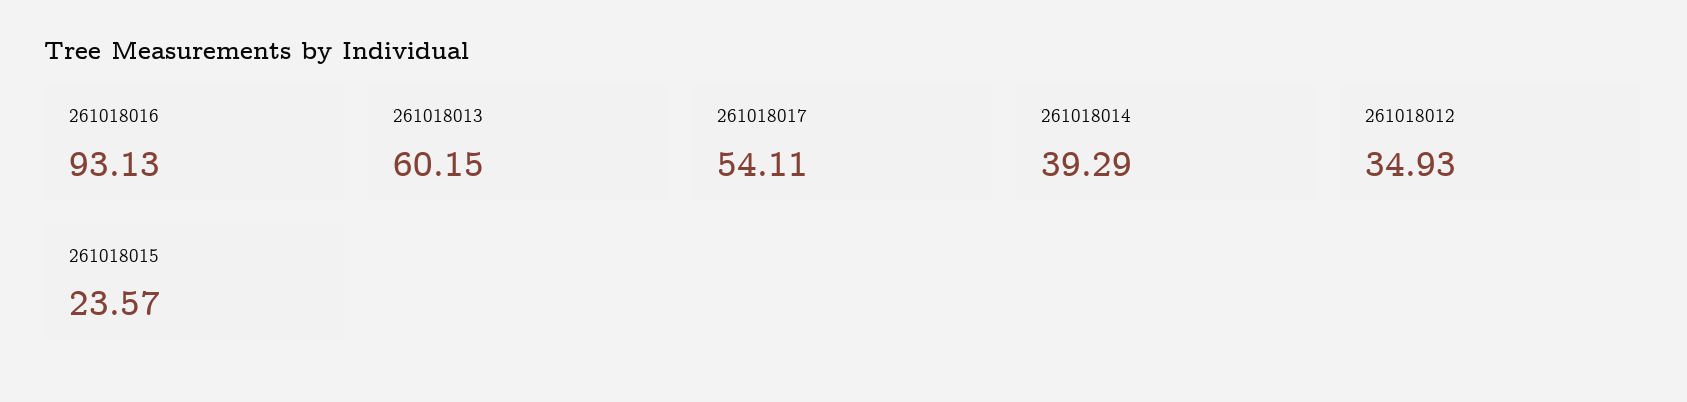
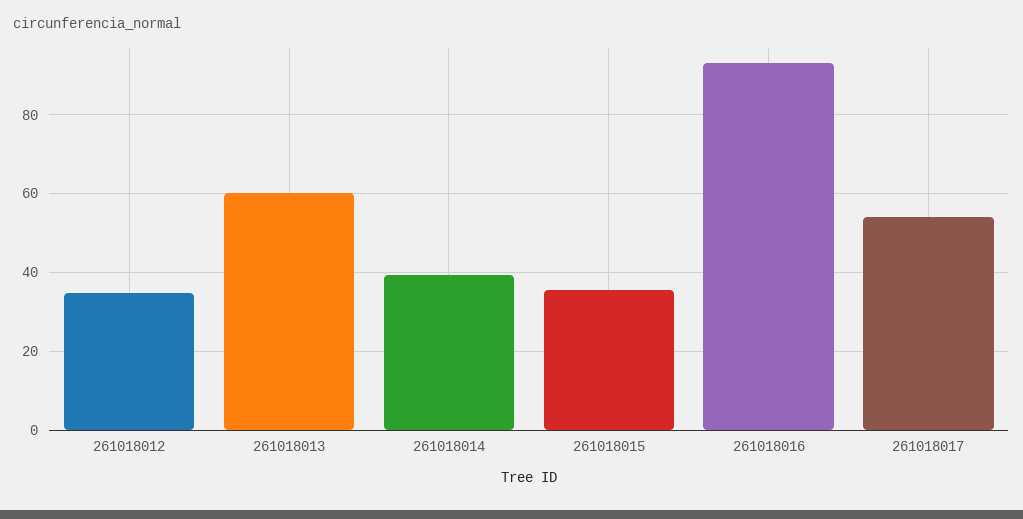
261018015: 23.57 -> 36

